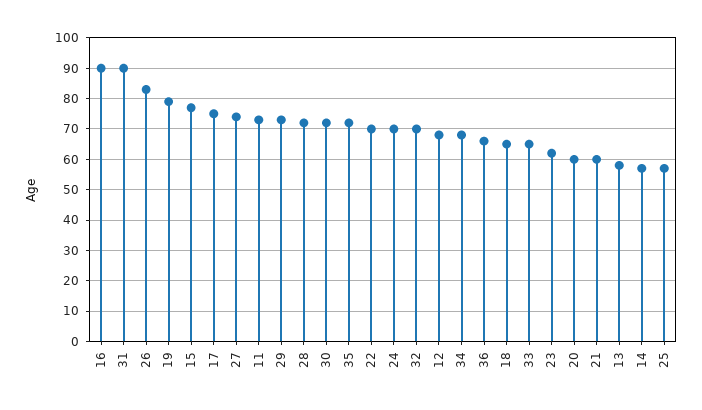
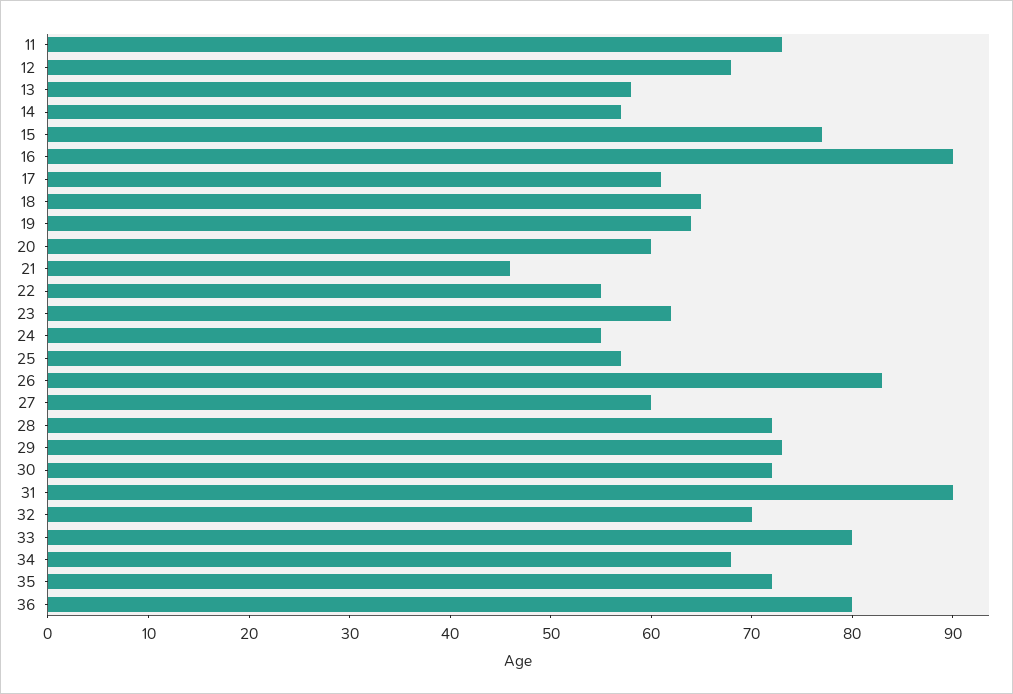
19: 80 -> 64
17: 75 -> 61
27: 75 -> 60
22: 70 -> 55
24: 70 -> 55
36: 65 -> 80
33: 65 -> 80
21: 60 -> 46

